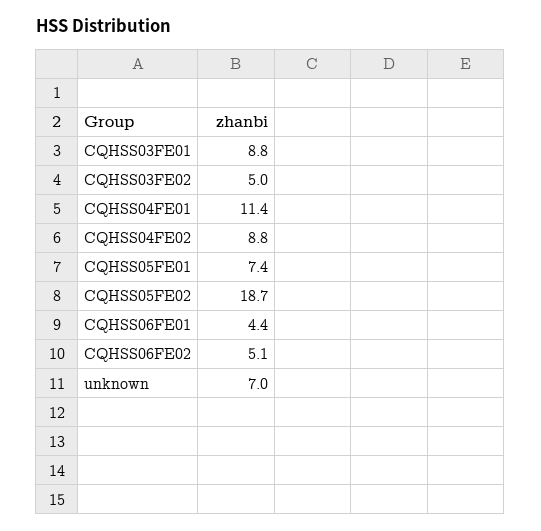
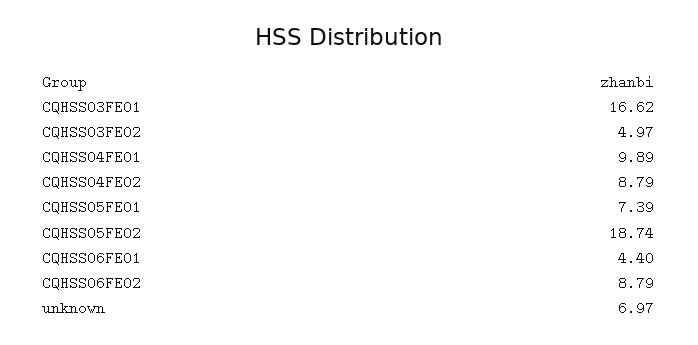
CQHSS03FE01: 8.8 -> 16.62
CQHSS04FE01: 11.4 -> 9.89
CQHSS06FE02: 5.1 -> 8.79

